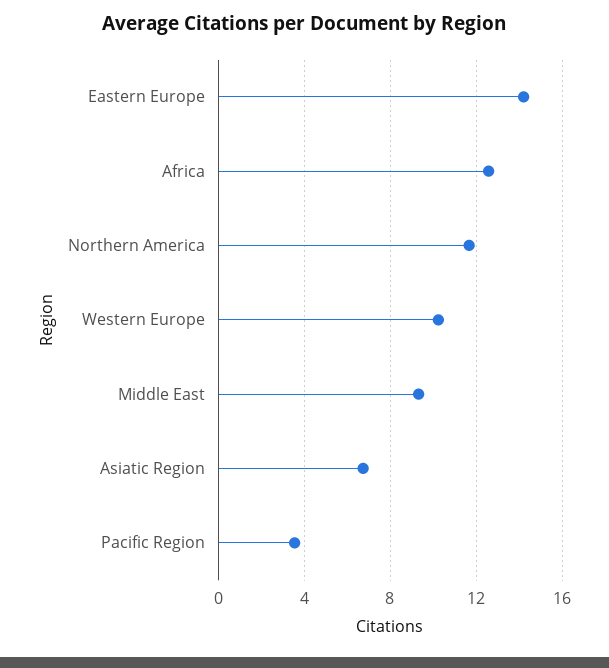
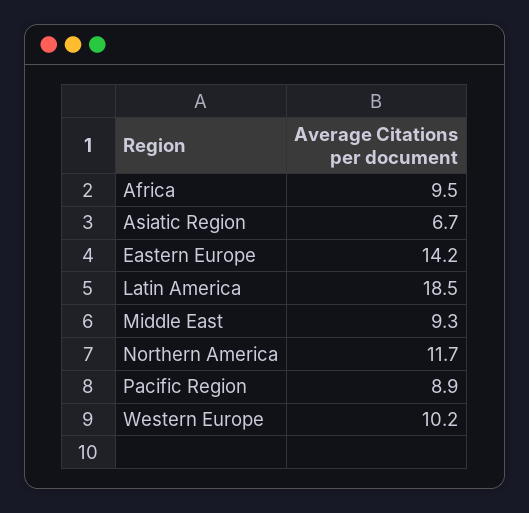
Africa: 12.5 -> 9.5
Pacific Region: 3.5 -> 8.9
Latin America: none -> 18.5

